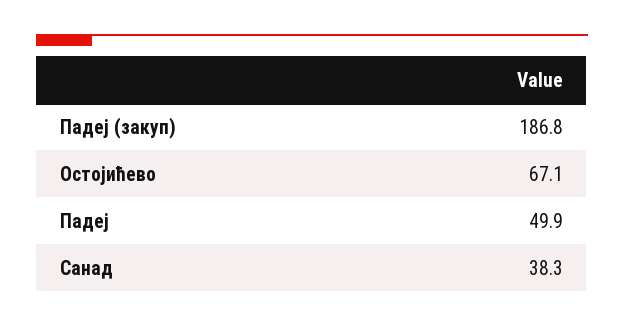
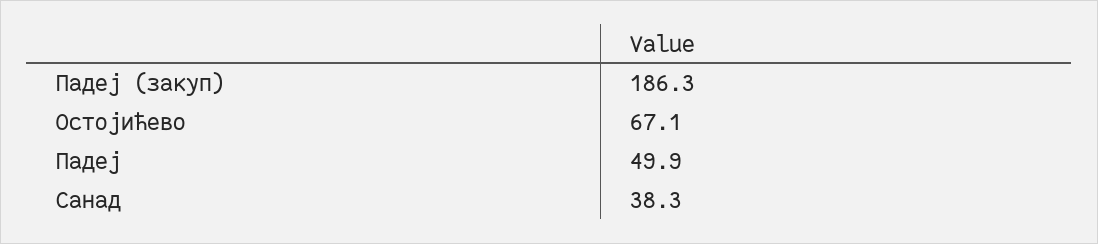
Падеј (закуп): 186.8 -> 186.3

